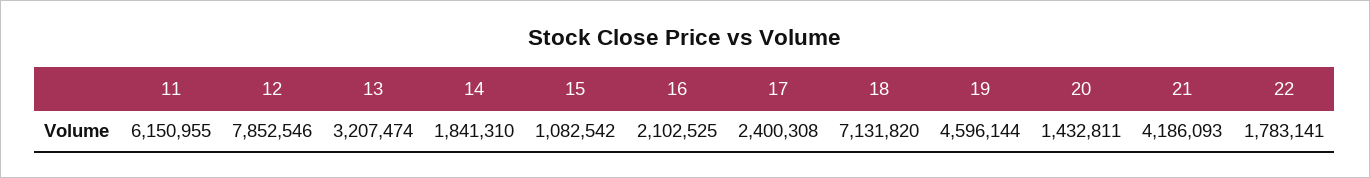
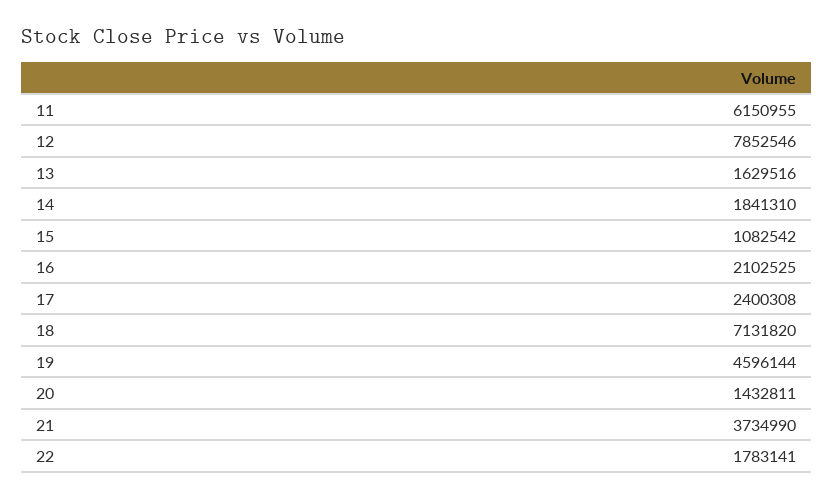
13: 3207474 -> 1629516
21: 4186093 -> 3734990

